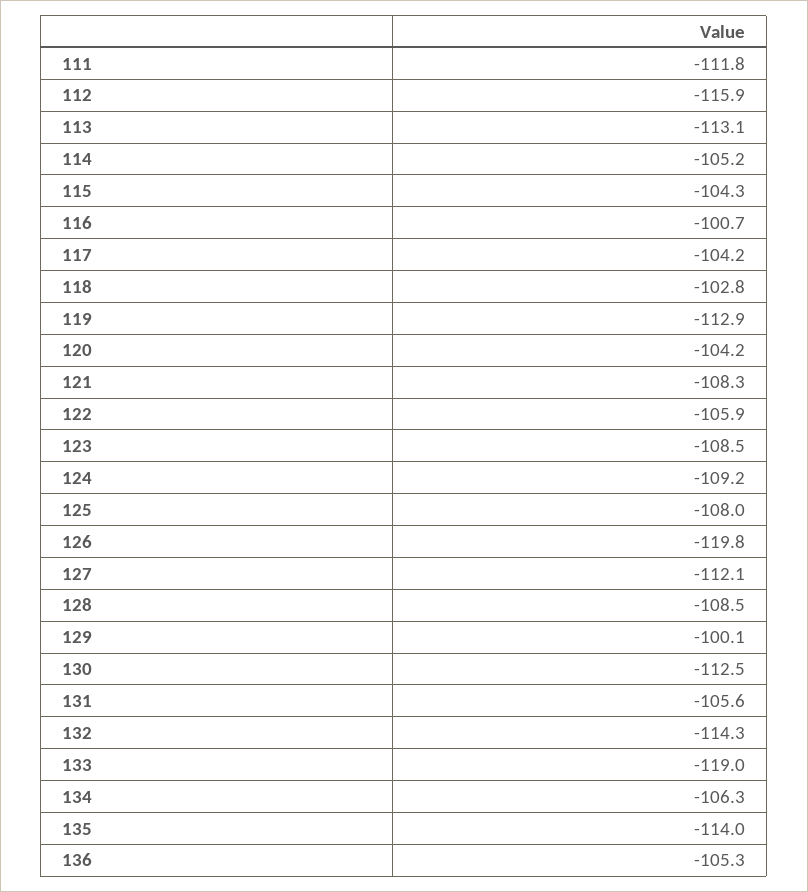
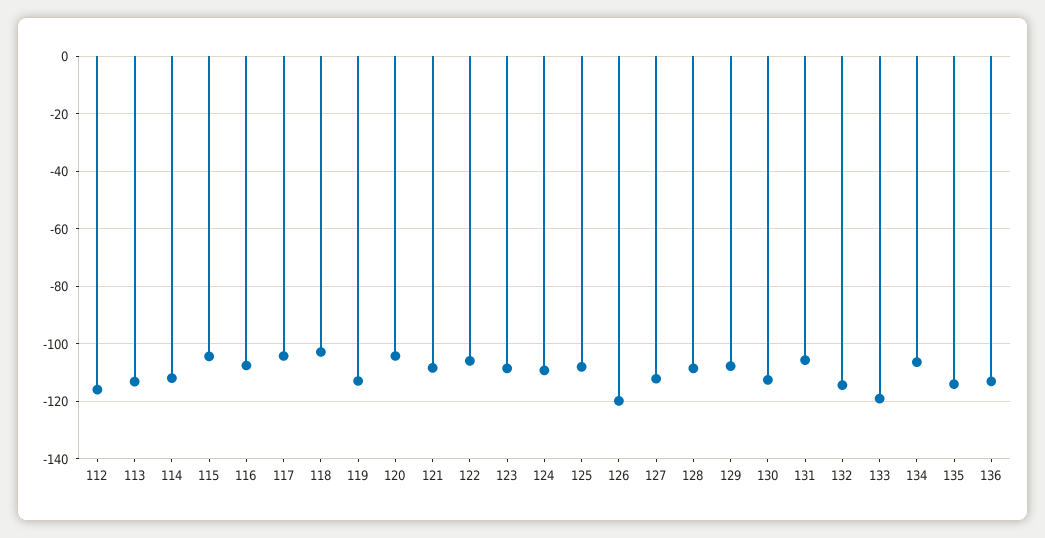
111: -111.8 -> none
114: -105.2 -> -112.5
116: -100.7 -> -107.5
129: -100.1 -> -107.5
136: -105.3 -> -112.5

